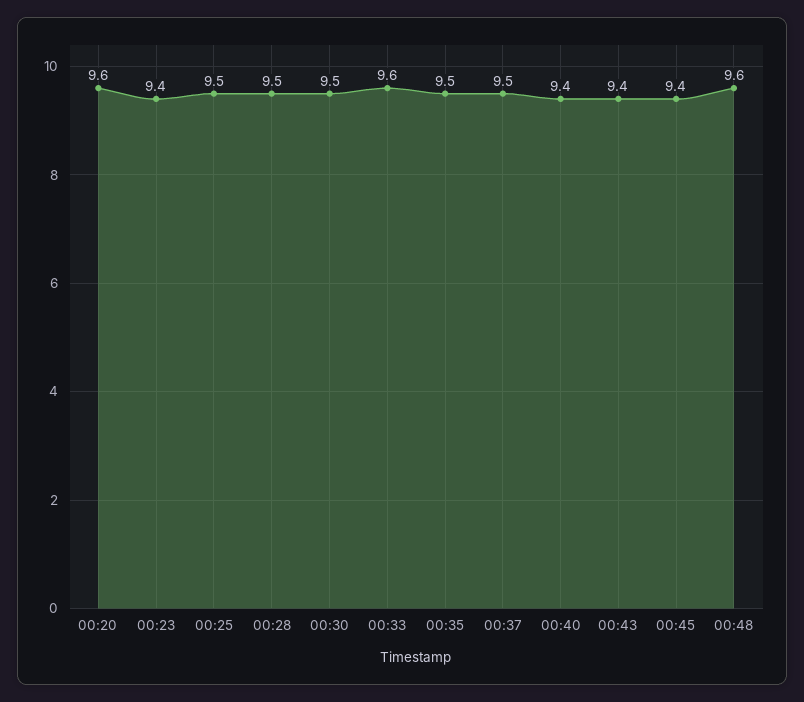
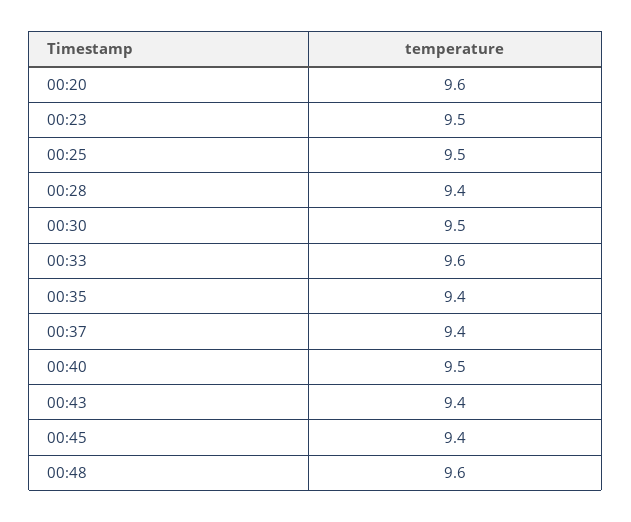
00:23: 9.4 -> 9.5
00:28: 9.5 -> 9.4
00:35: 9.5 -> 9.4
00:37: 9.5 -> 9.4
00:40: 9.4 -> 9.5

